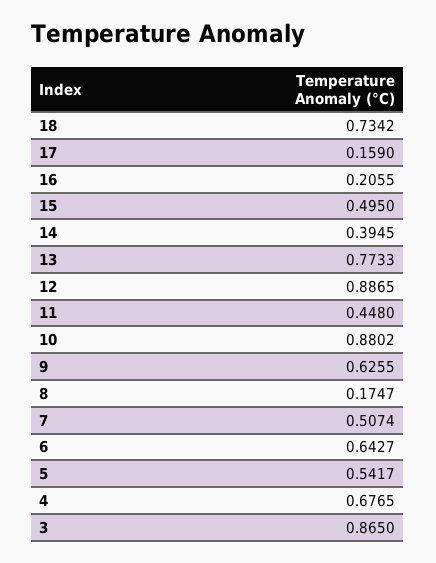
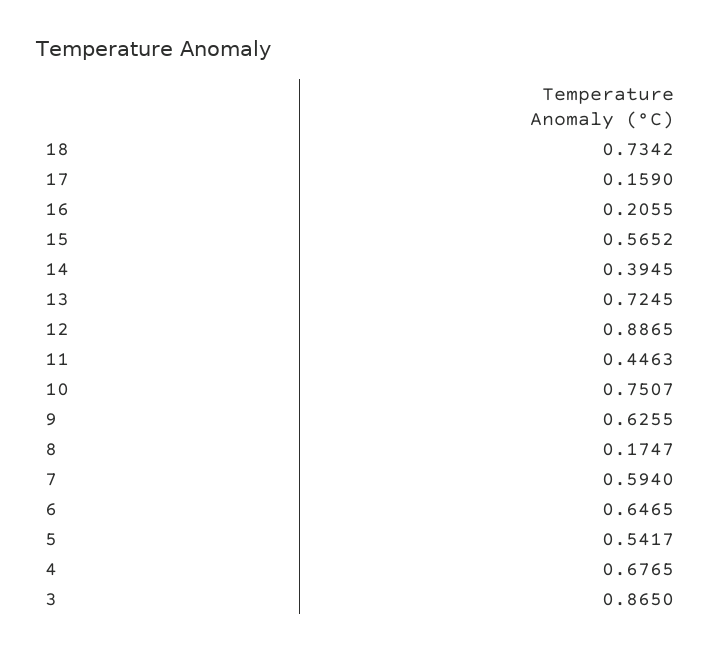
15: 0.495 -> 0.5652
13: 0.7733 -> 0.7245
11: 0.448 -> 0.4463
10: 0.8802 -> 0.7507
7: 0.5074 -> 0.594
6: 0.6427 -> 0.6465

